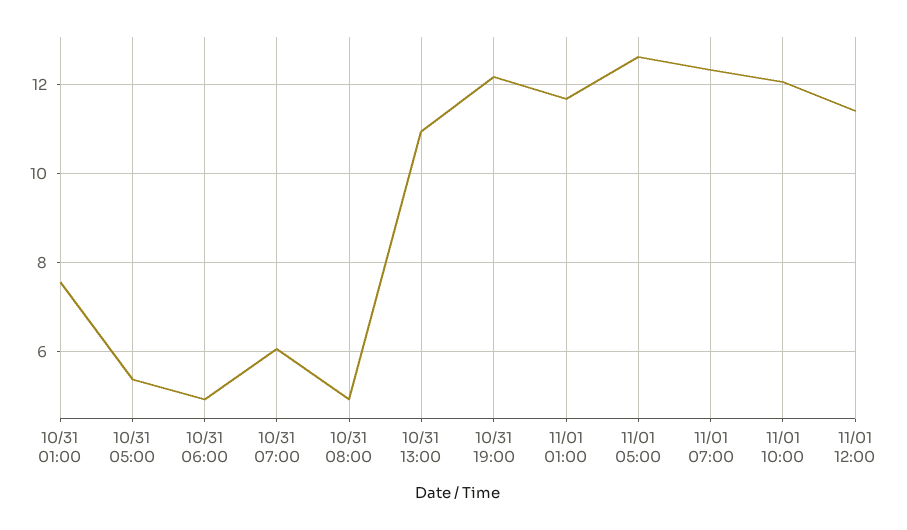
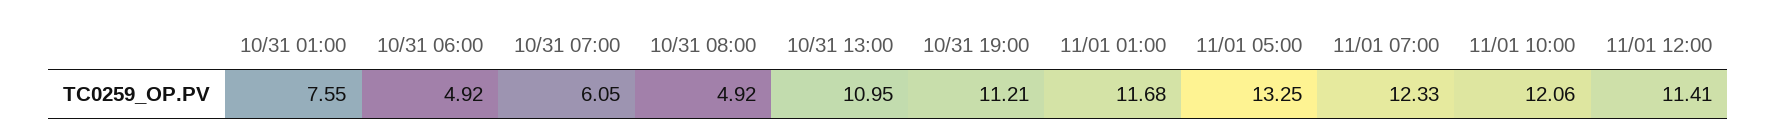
10/31 05:00: 5.4 -> none
10/31 19:00: 12.2 -> 11.21
11/01 05:00: 12.6 -> 13.25

